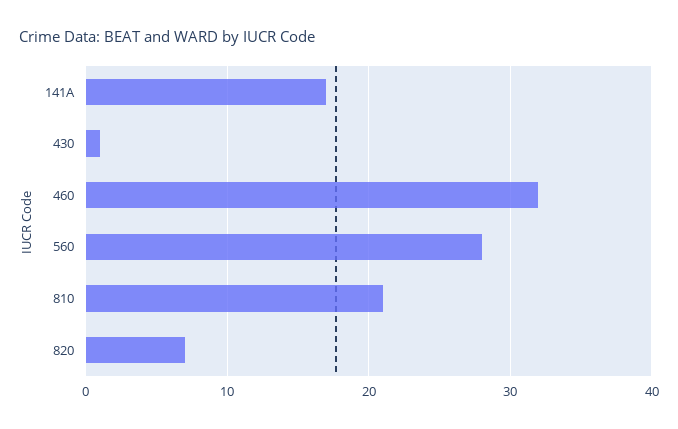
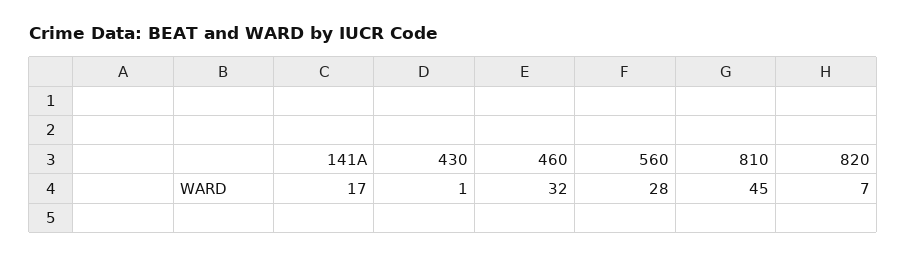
810: 21 -> 45

